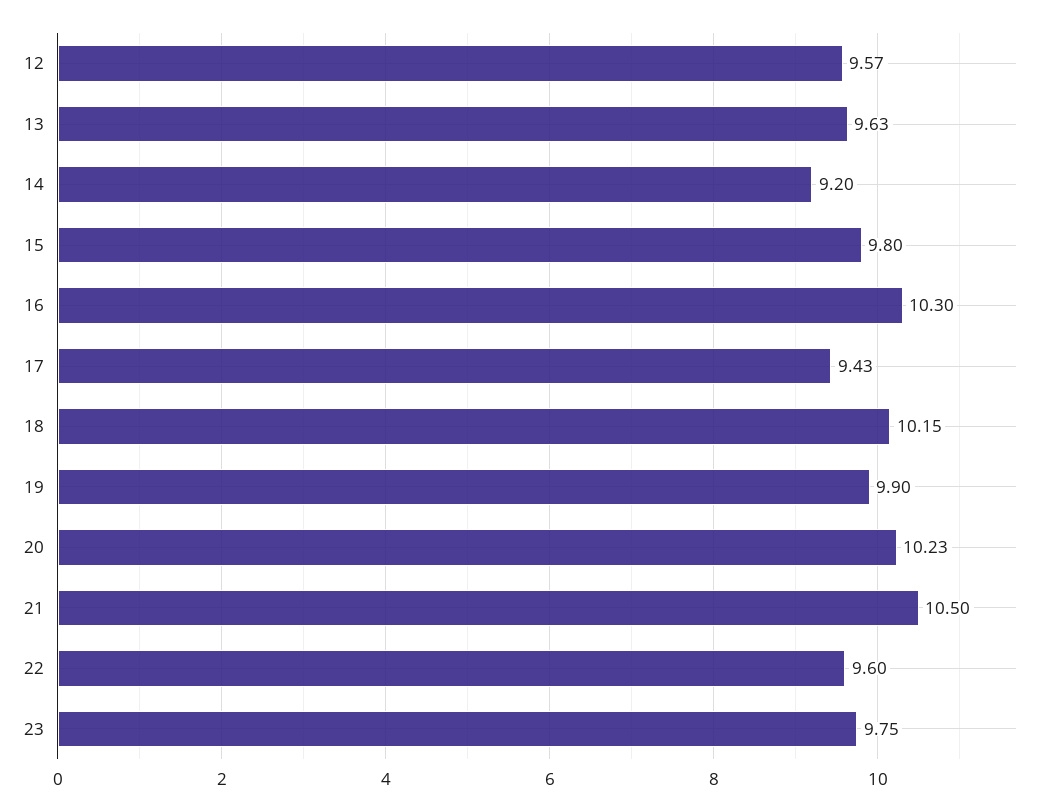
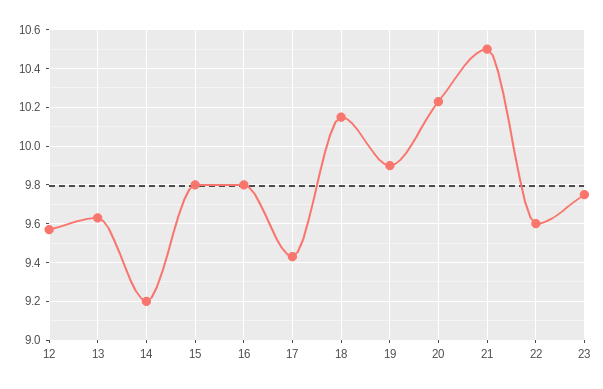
16: 10.3 -> 9.8

